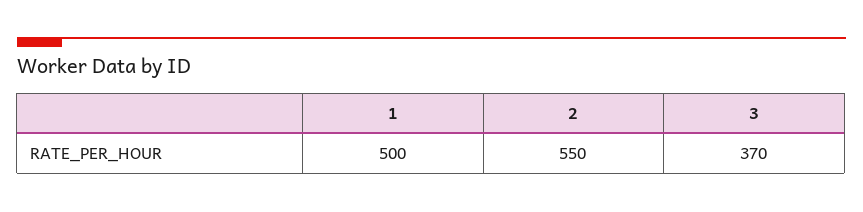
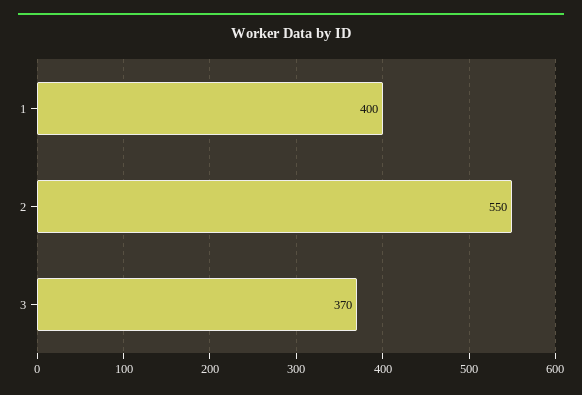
1: 500 -> 400

